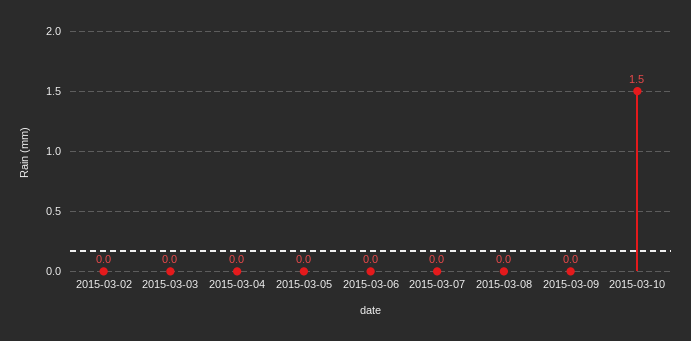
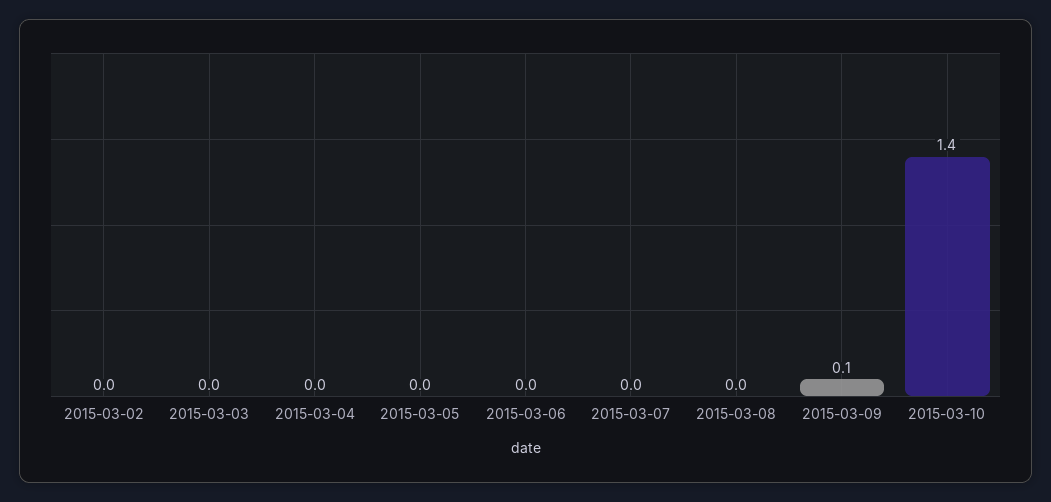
2015-03-09: 0 -> 0.1
2015-03-10: 1.5 -> 1.4

